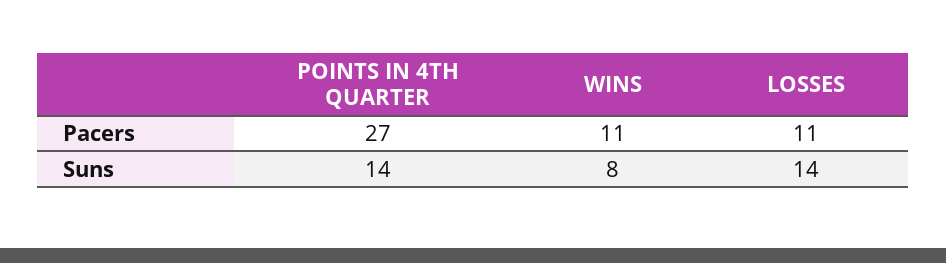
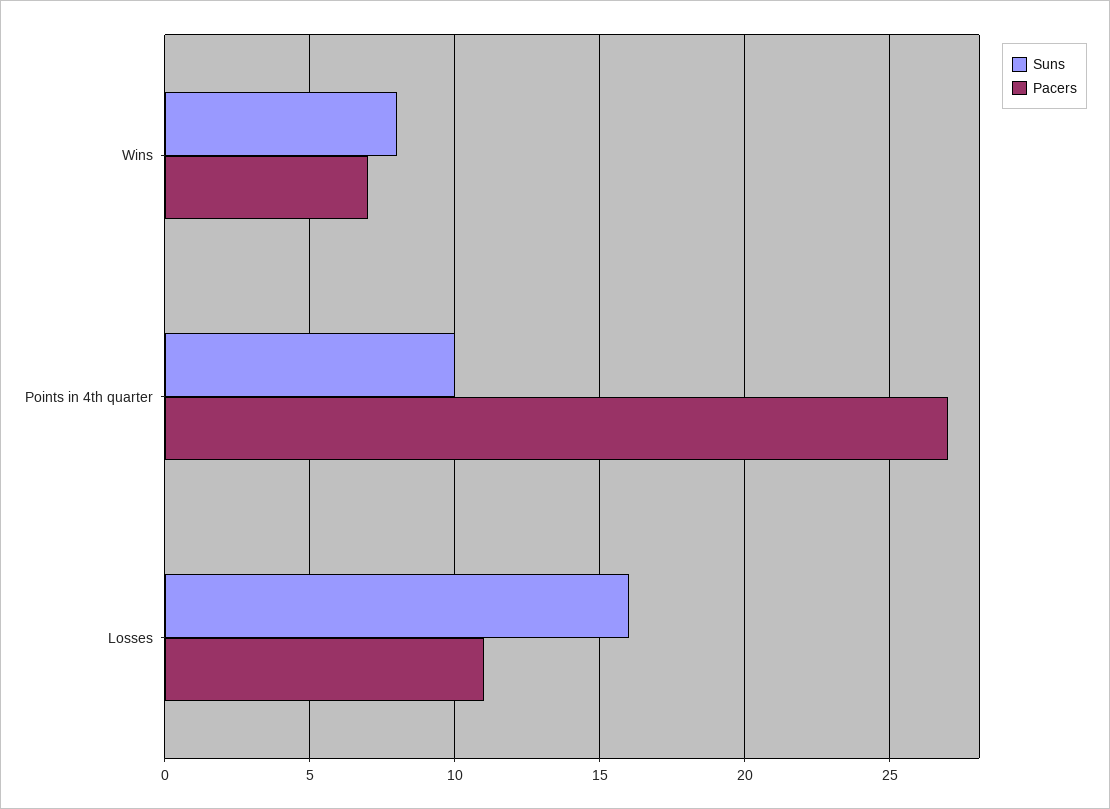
Pacers, WINS: 11 -> 7
Suns, POINTS IN 4TH QUARTER: 14 -> 10
Suns, LOSSES: 14 -> 16

